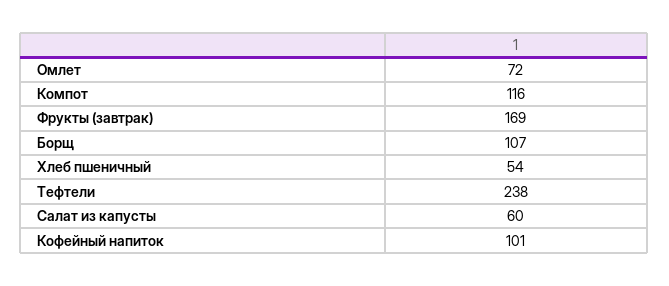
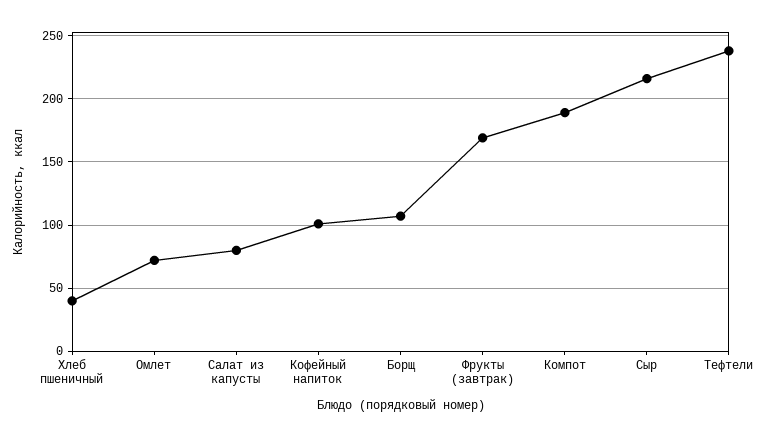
Компот: 116 -> 190
Хлеб пшеничный: 54 -> 40
Салат из капусты: 60 -> 80
Сыр: none -> 215

